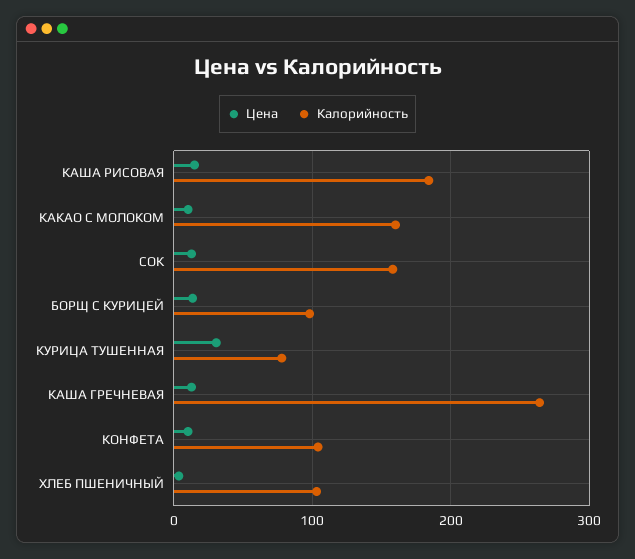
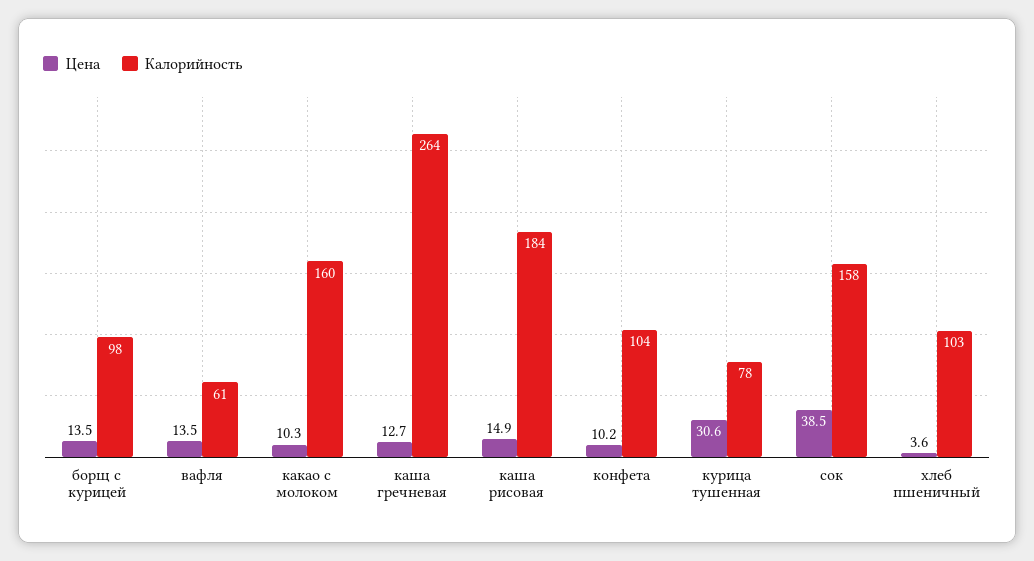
Цена, СОК: 10 -> 38.5
Цена, вафля: none -> 13.5
Калорийность, вафля: none -> 61

